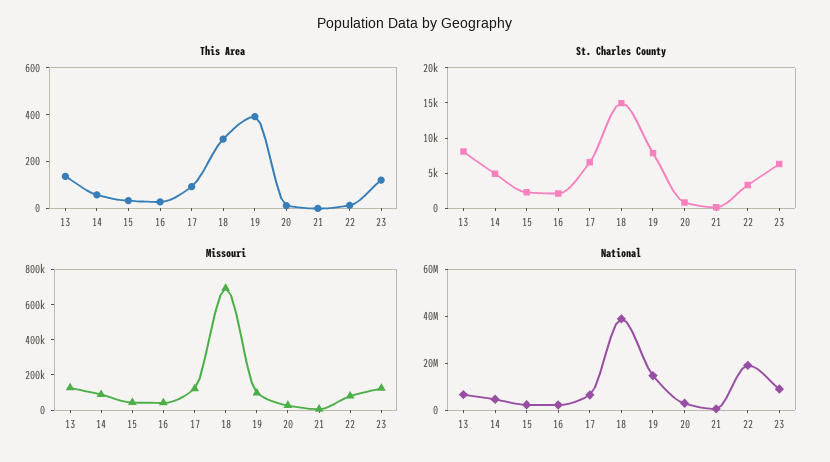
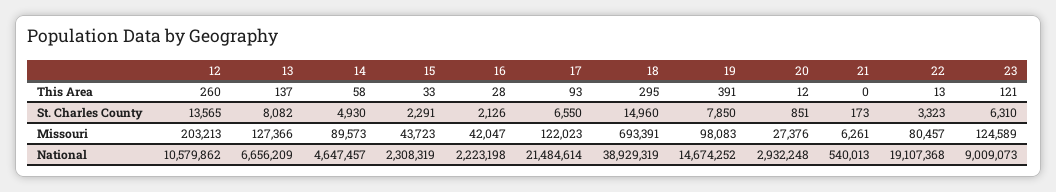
National, 17: 5000000 -> 21484614
This Area, 12: none -> 260
St. Charles County, 12: none -> 13565
Missouri, 12: none -> 203213
National, 12: none -> 10579862

